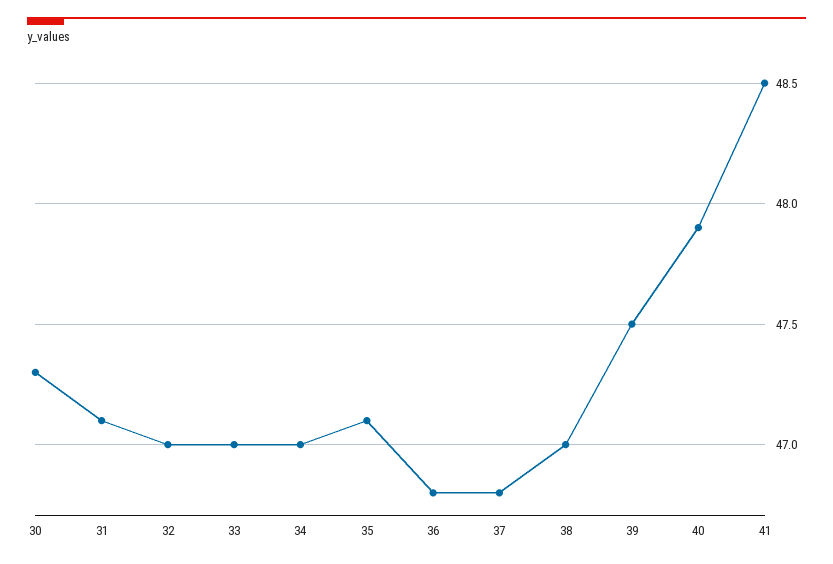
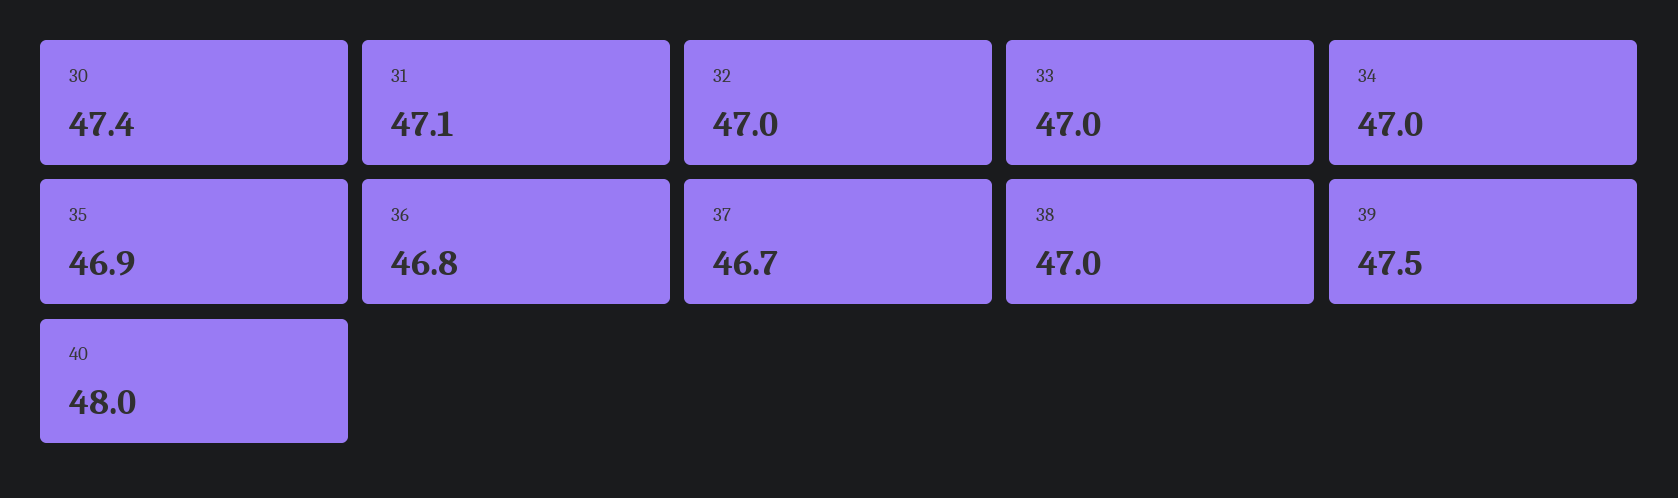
30: 47.3 -> 47.4
35: 47.1 -> 46.9
37: 46.8 -> 46.7
40: 47.9 -> 48
41: 48.5 -> none

